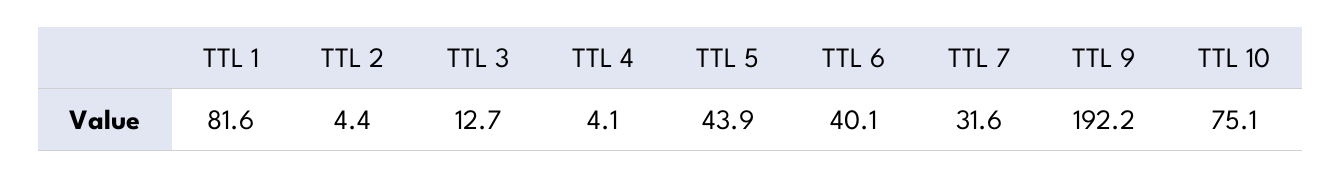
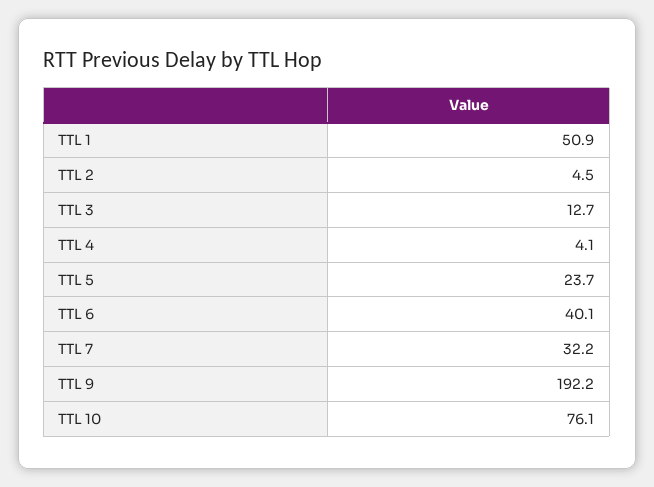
TTL 1: 81.6 -> 50.9
TTL 2: 4.4 -> 4.5
TTL 5: 43.9 -> 23.7
TTL 7: 31.6 -> 32.2
TTL 10: 75.1 -> 76.1

